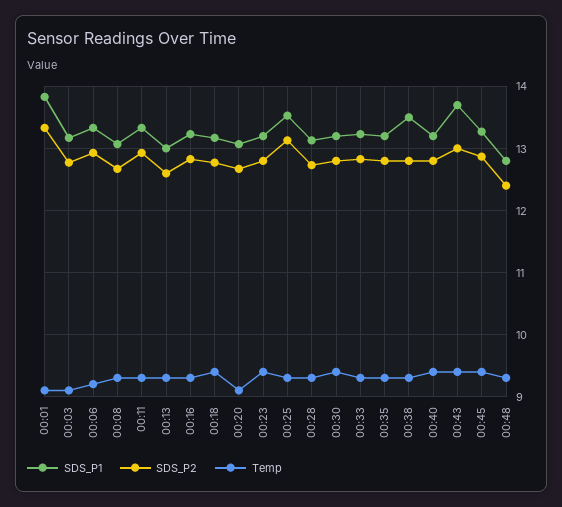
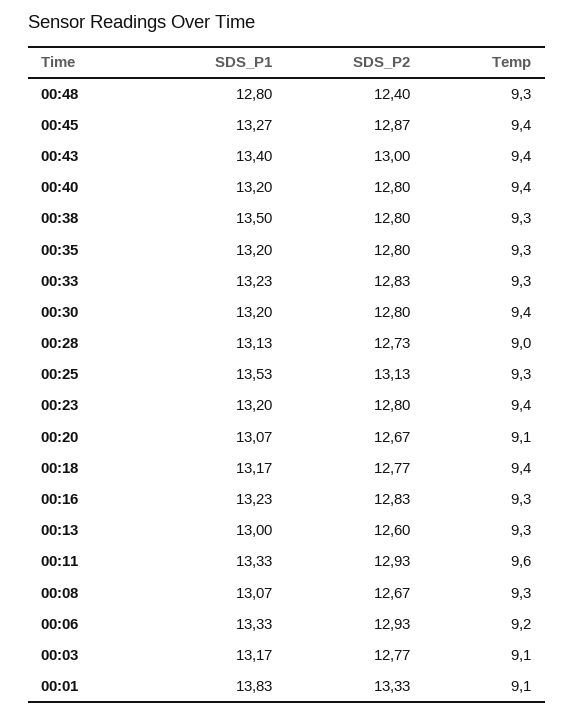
Temp, 00:11: 9.3 -> 9.6
Temp, 00:28: 9.3 -> 9
SDS_P1, 00:43: 13.7 -> 13.4

